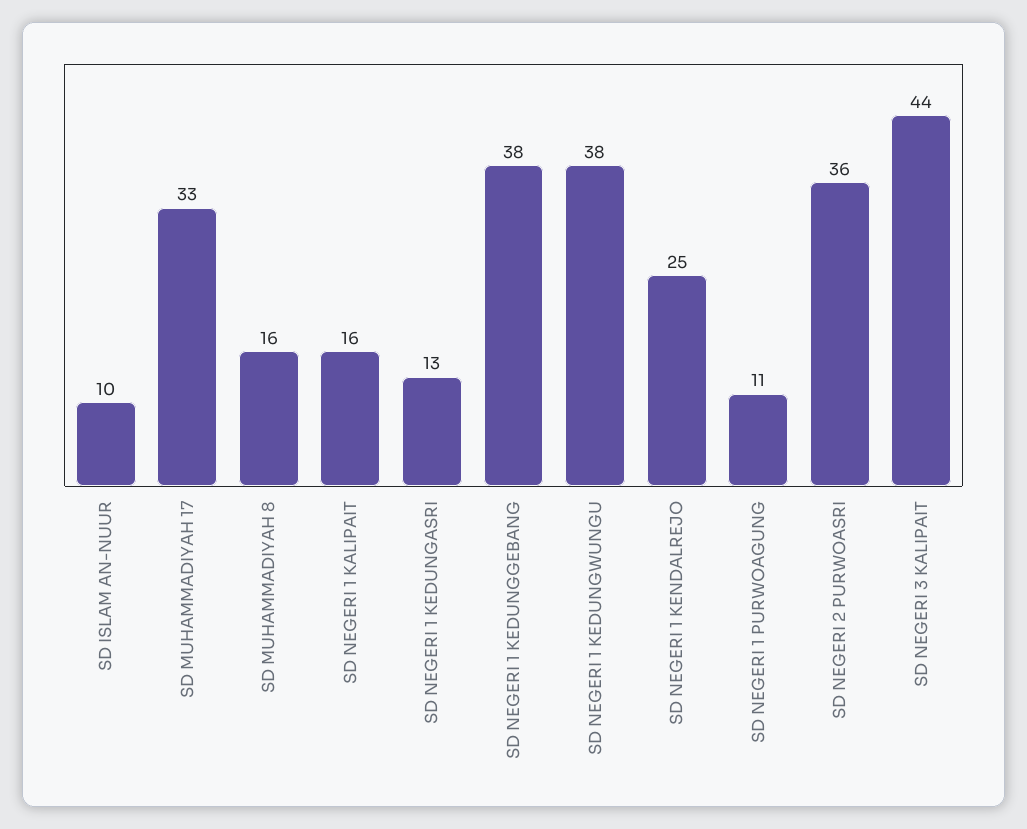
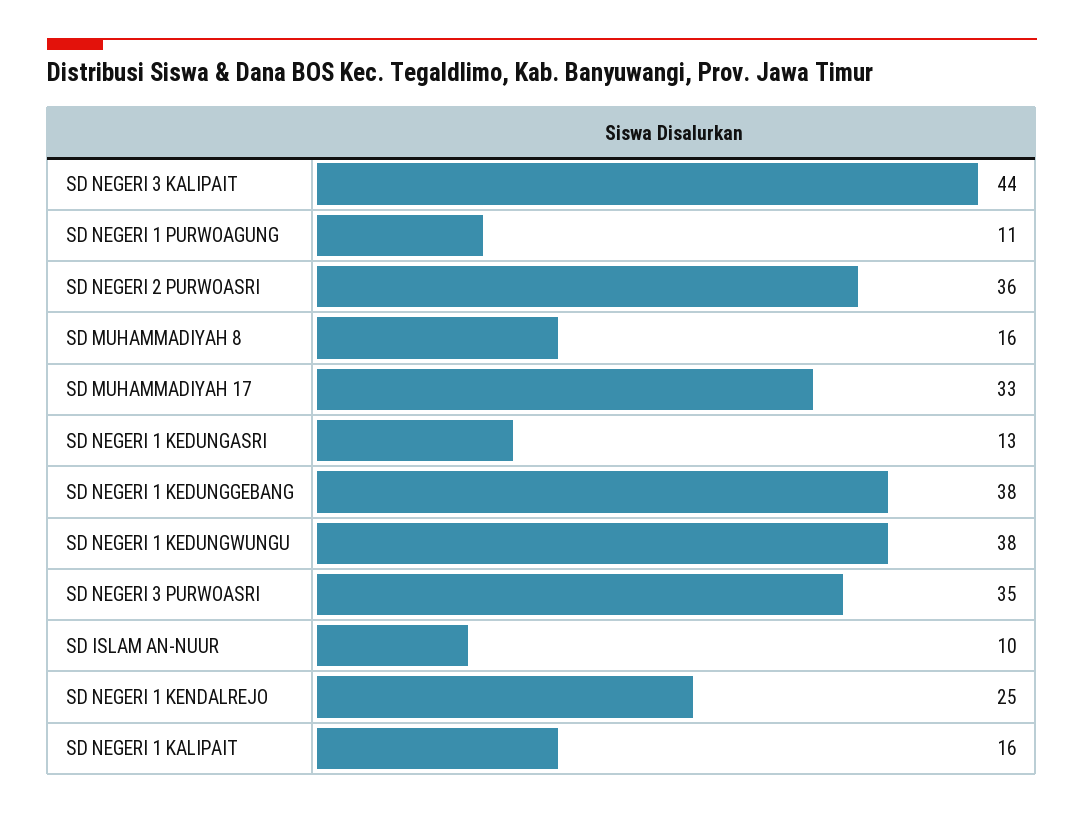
SD NEGERI 3 PURWOASRI: none -> 35

